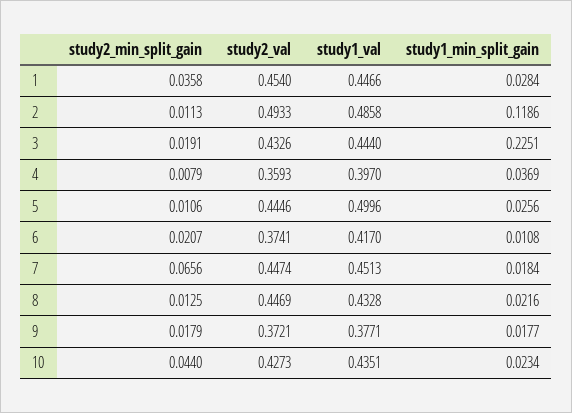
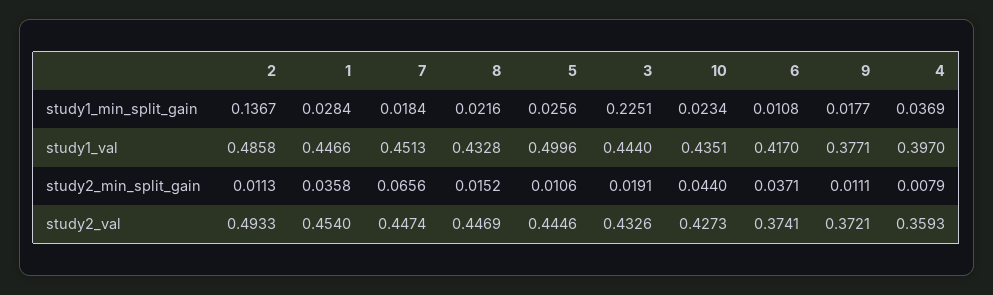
study1_min_split_gain, 2: 0.1186 -> 0.1367
study2_min_split_gain, 6: 0.0207 -> 0.0371
study2_min_split_gain, 8: 0.0125 -> 0.0152
study2_min_split_gain, 9: 0.0179 -> 0.0111

